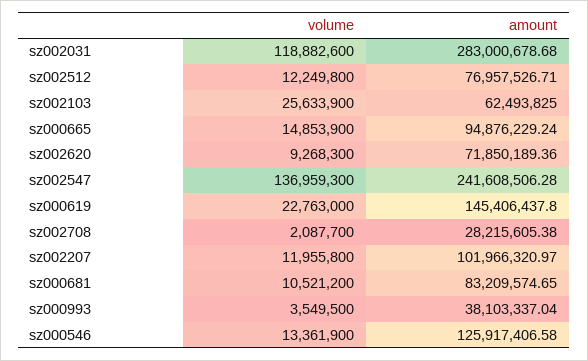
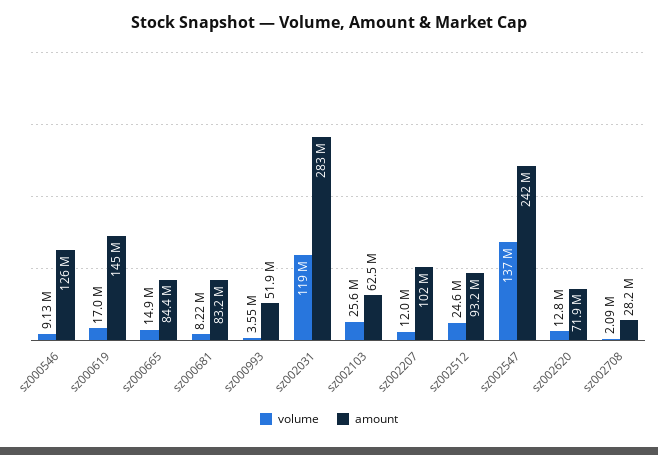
volume, sz002512: 12249800 -> 24600000
amount, sz002512: 76957526.71 -> 93200000
amount, sz000665: 94876229.24 -> 84400000
volume, sz002620: 9268300 -> 12800000
volume, sz000619: 22763000 -> 17000000
volume, sz000681: 10521200 -> 8220000
amount, sz000993: 38103337.04 -> 51900000
volume, sz000546: 13361900 -> 9130000

